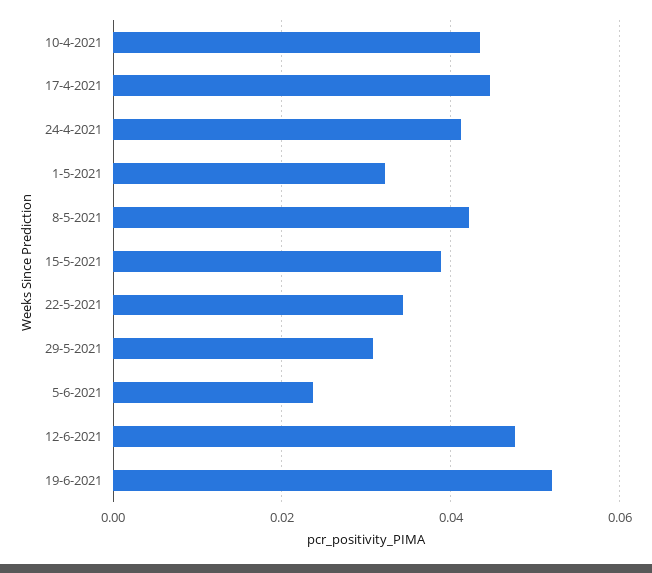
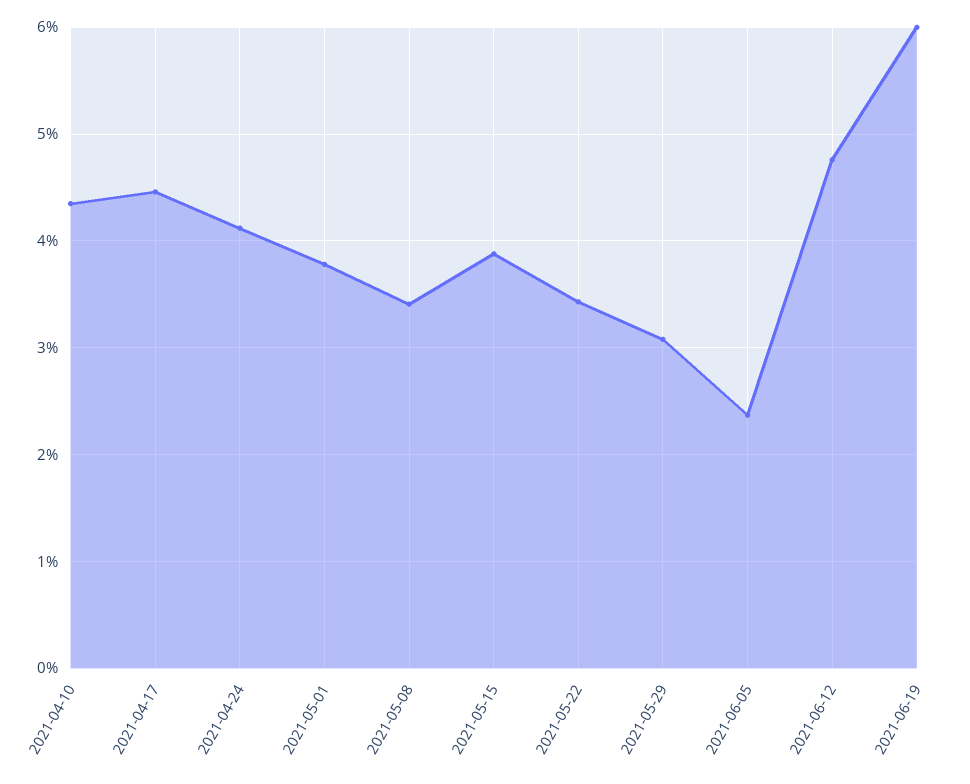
1-5-2021: 0.032 -> 0.038
8-5-2021: 0.042 -> 0.034
19-6-2021: 0.052 -> 0.06

